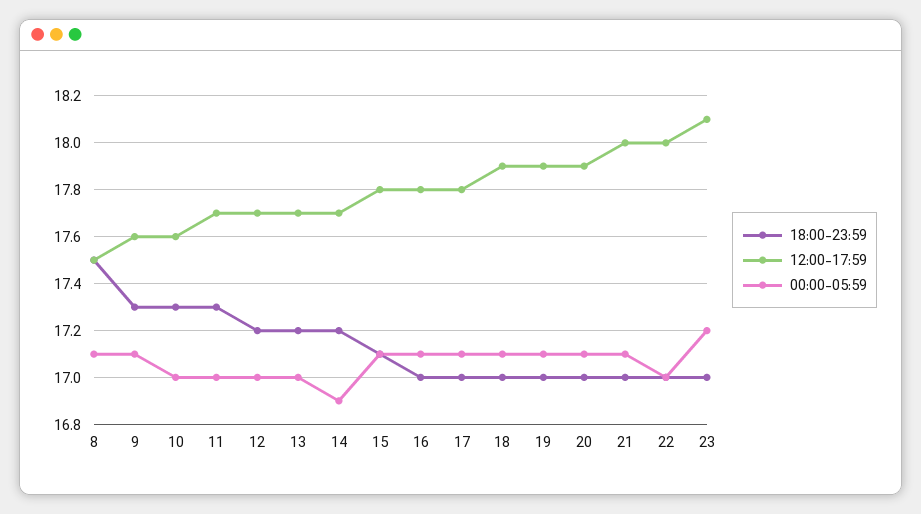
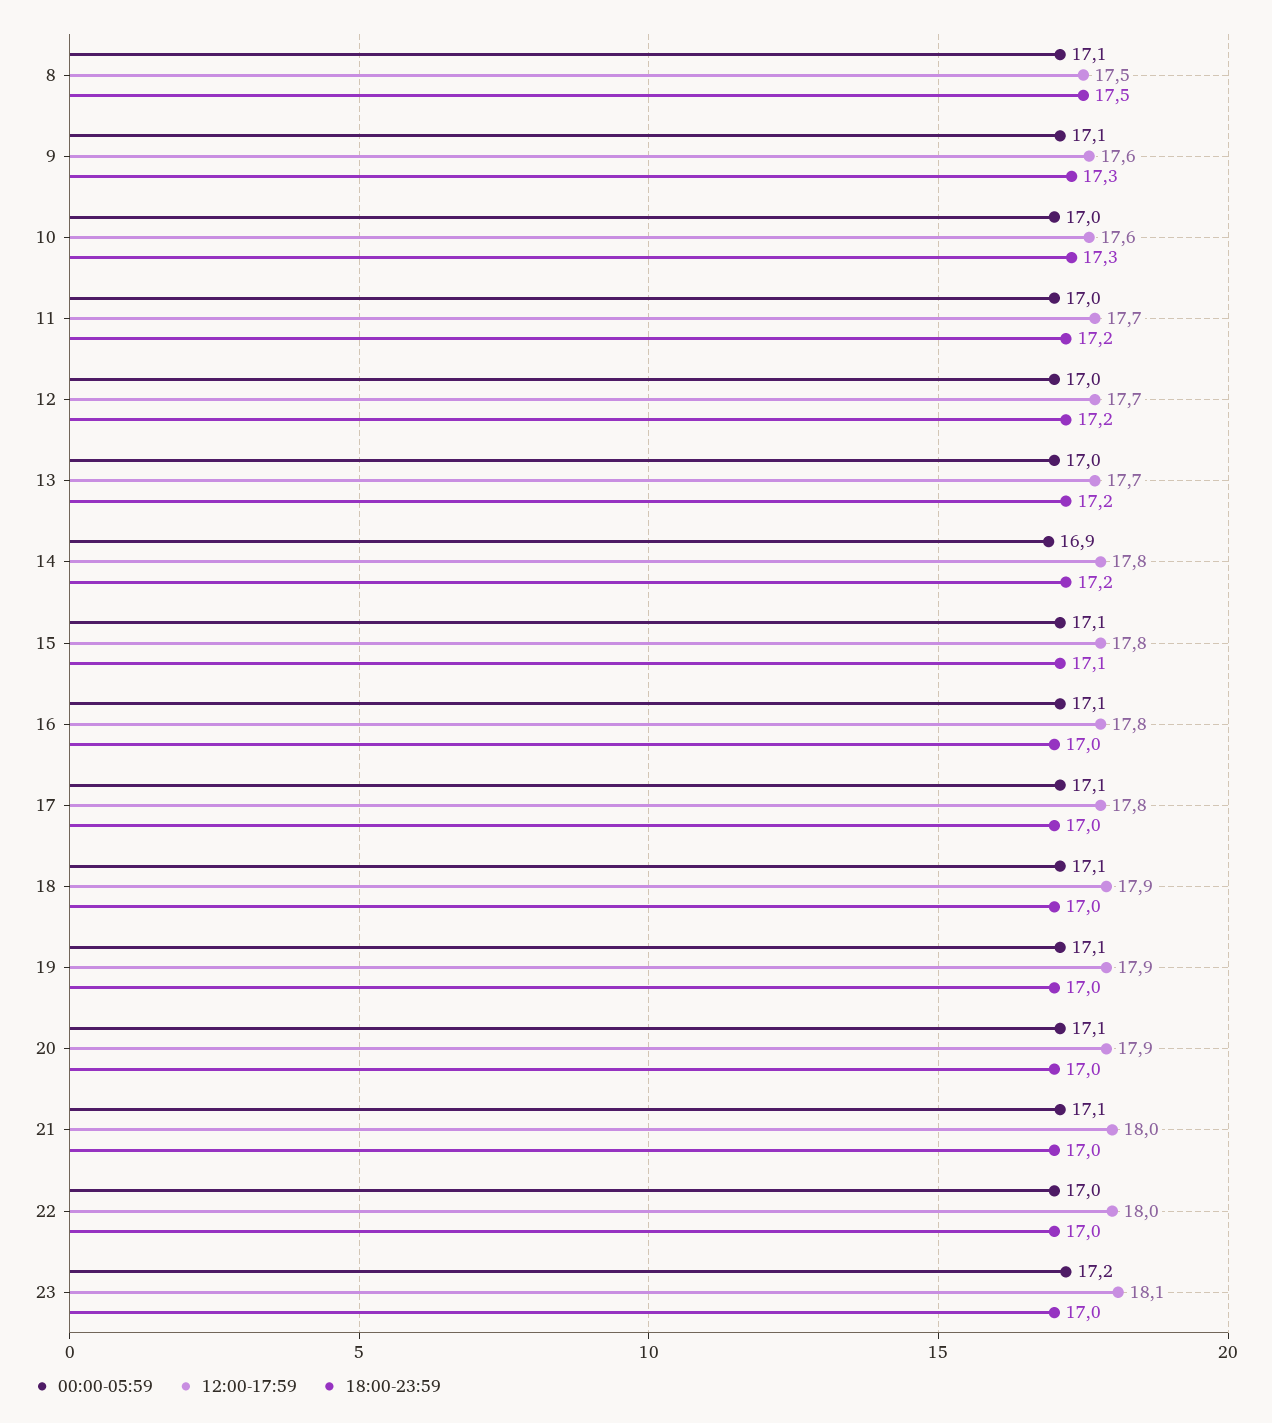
18:00-23:59, 11: 17.3 -> 17.2
12:00-17:59, 14: 17.7 -> 17.8

